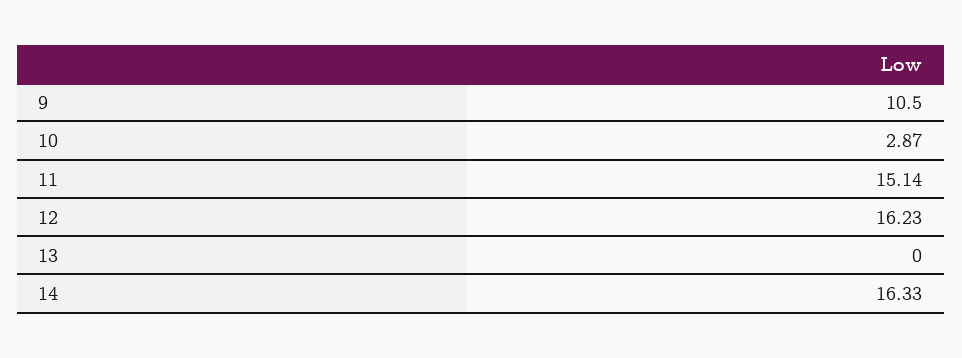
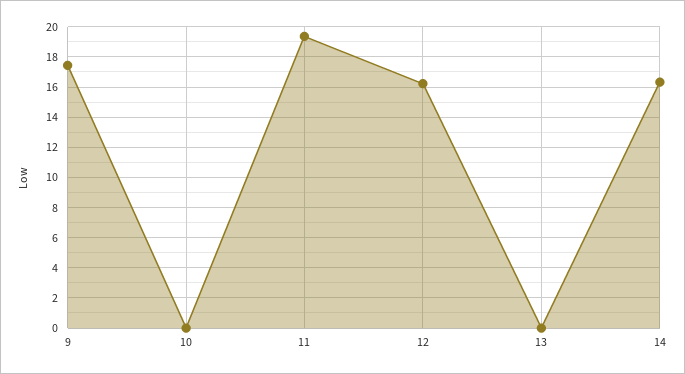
9: 10.5 -> 17.5
10: 2.87 -> 0
11: 15.14 -> 19.5

